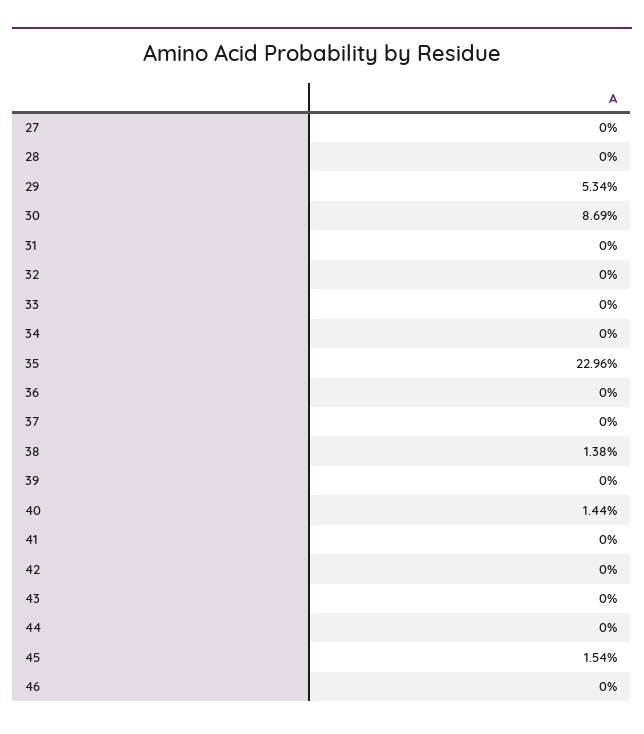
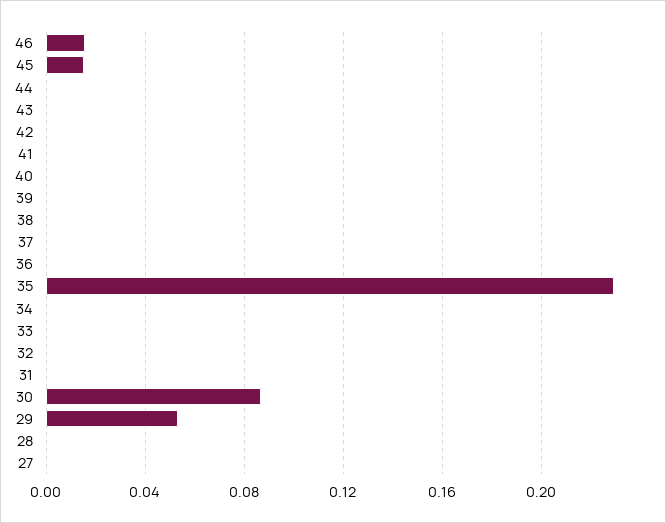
38: 0.0138 -> 0
40: 0.0144 -> 0
46: 0 -> 0.015

